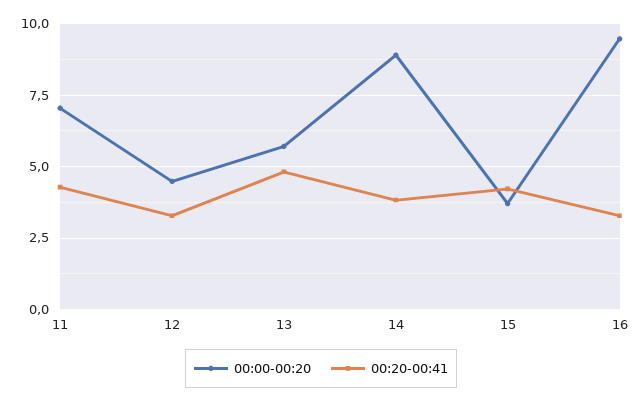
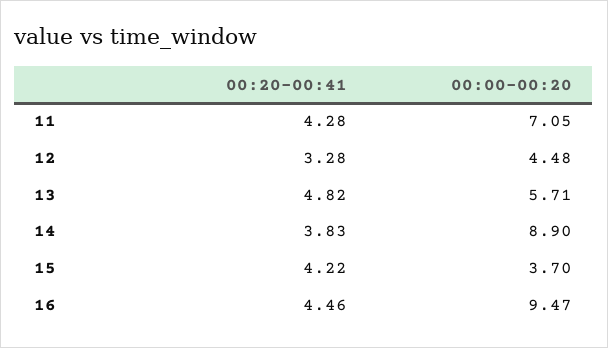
00:20-00:41, 16: 3.25 -> 4.46

